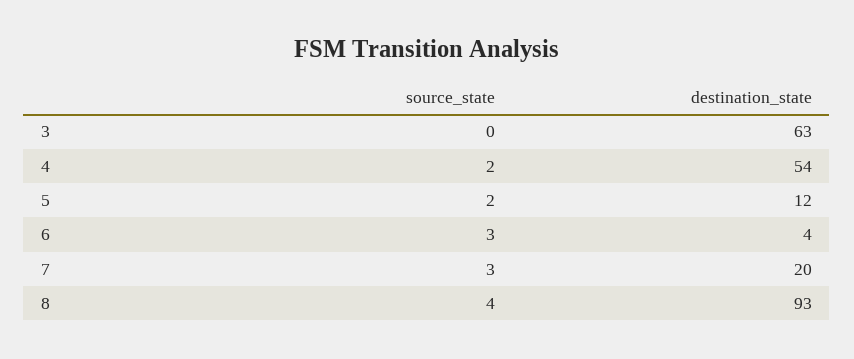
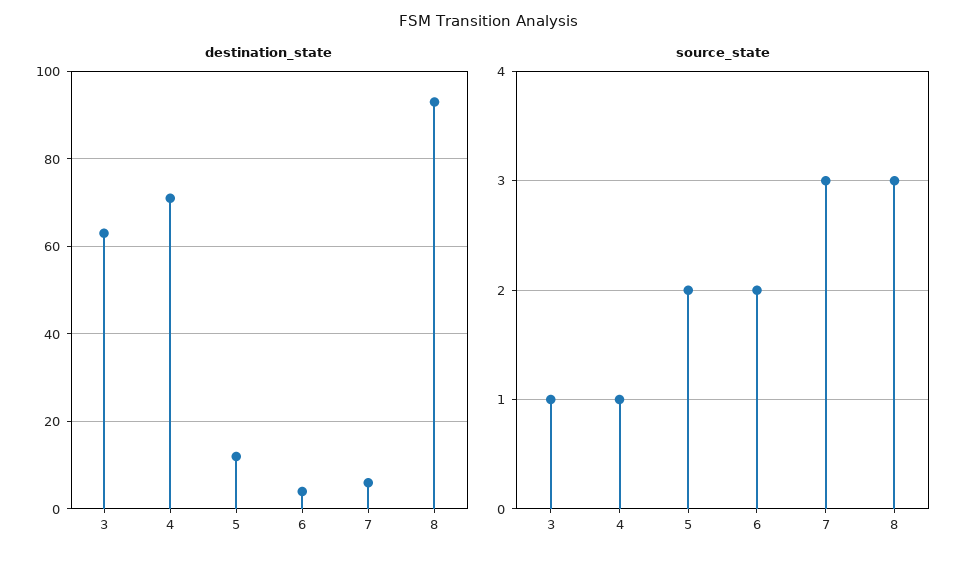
source_state, 3: 0 -> 1
source_state, 4: 2 -> 1
destination_state, 4: 54 -> 70
source_state, 6: 3 -> 2
destination_state, 7: 20 -> 5
source_state, 8: 4 -> 3

